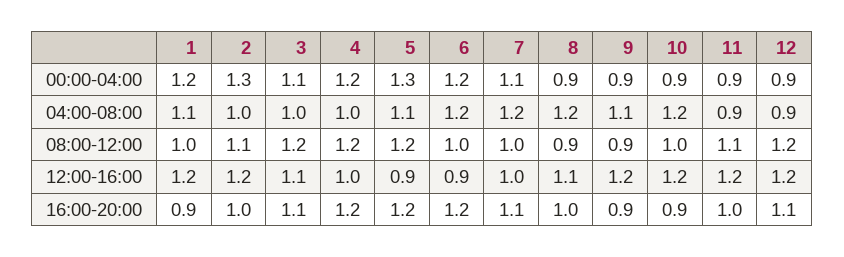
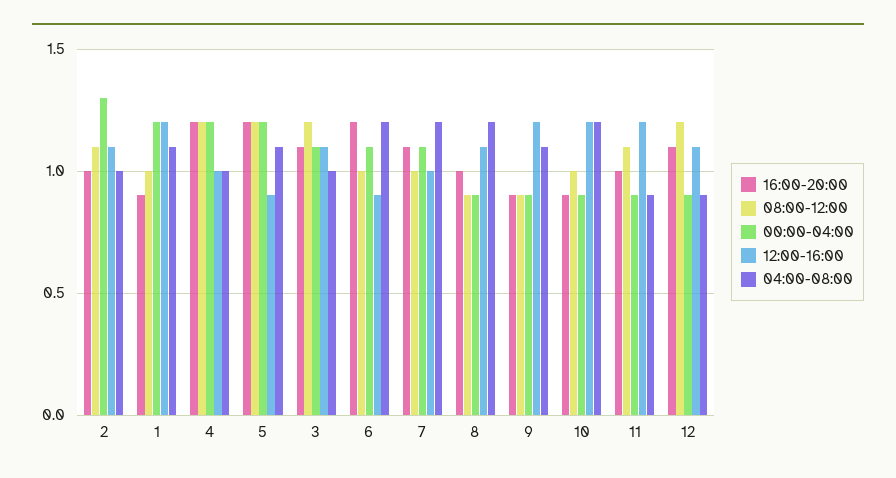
00:00-04:00, 5: 1.3 -> 1.2
00:00-04:00, 6: 1.2 -> 1.1
12:00-16:00, 2: 1.2 -> 1.1
12:00-16:00, 12: 1.2 -> 1.1

